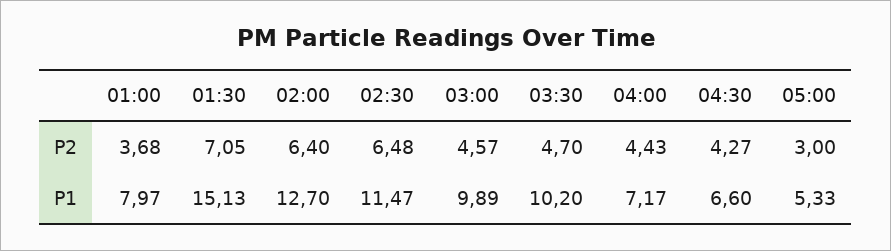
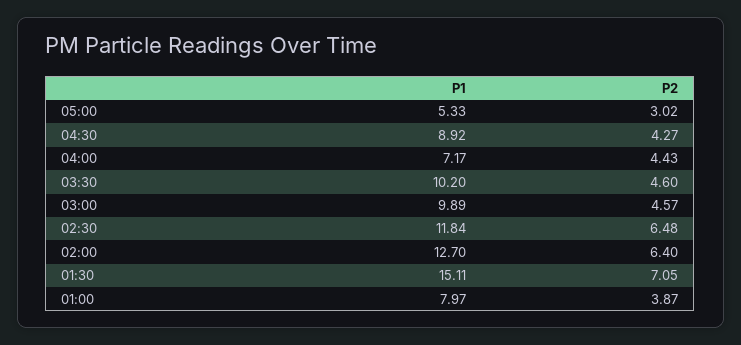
01:00, P2: 3.68 -> 3.87
03:30, P2: 4.7 -> 4.6
05:00, P2: 3 -> 3.02
01:30, P1: 15.13 -> 15.11
02:30, P1: 11.47 -> 11.84
04:30, P1: 6.6 -> 8.92

